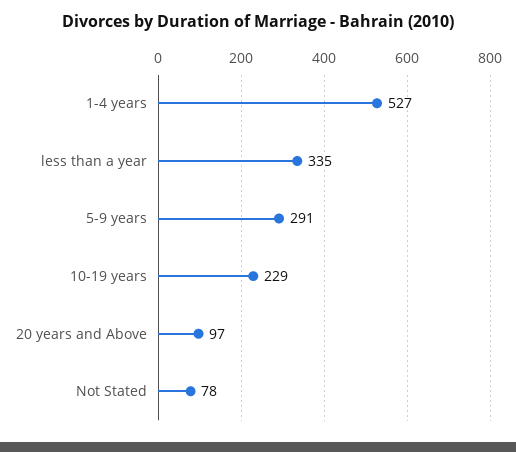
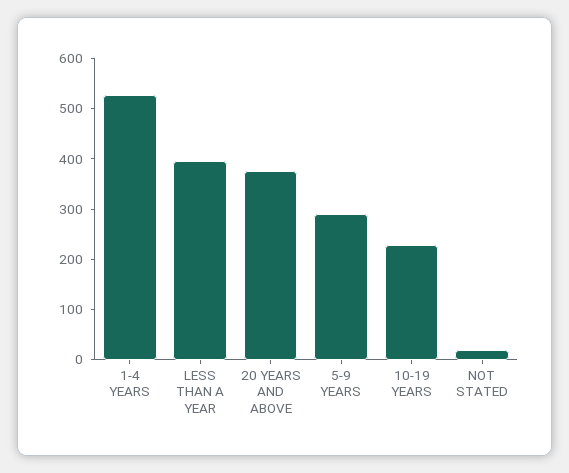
less than a year: 335 -> 400
20 years and Above: 97 -> 380
Not Stated: 78 -> 20

